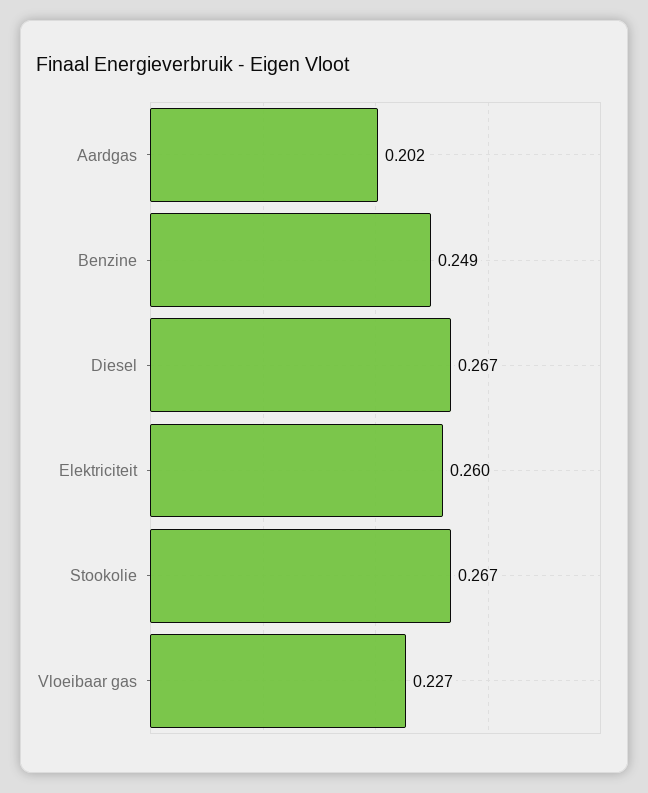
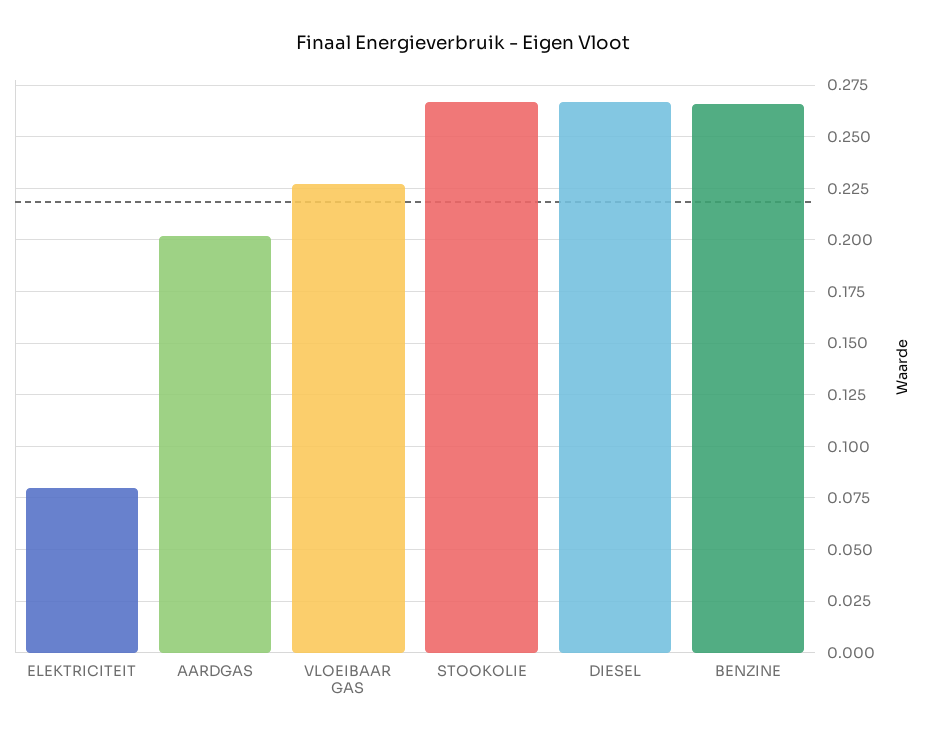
Benzine: 0.249 -> 0.265
Elektriciteit: 0.26 -> 0.08

